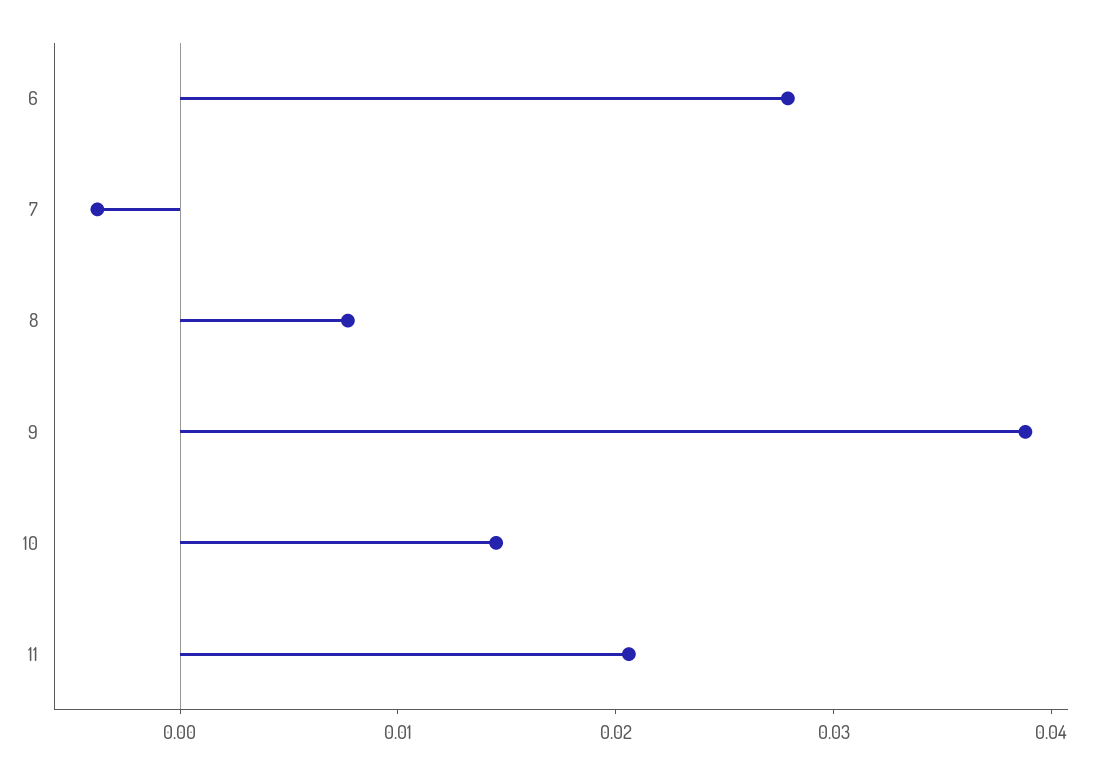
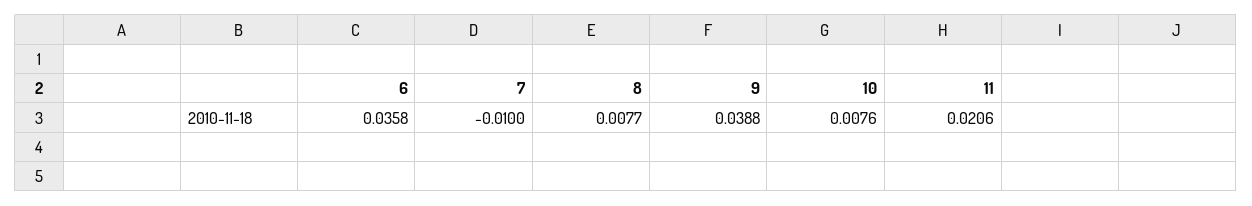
6: 0.028 -> 0.0358
7: -0.004 -> -0.01
10: 0.014 -> 0.0076

